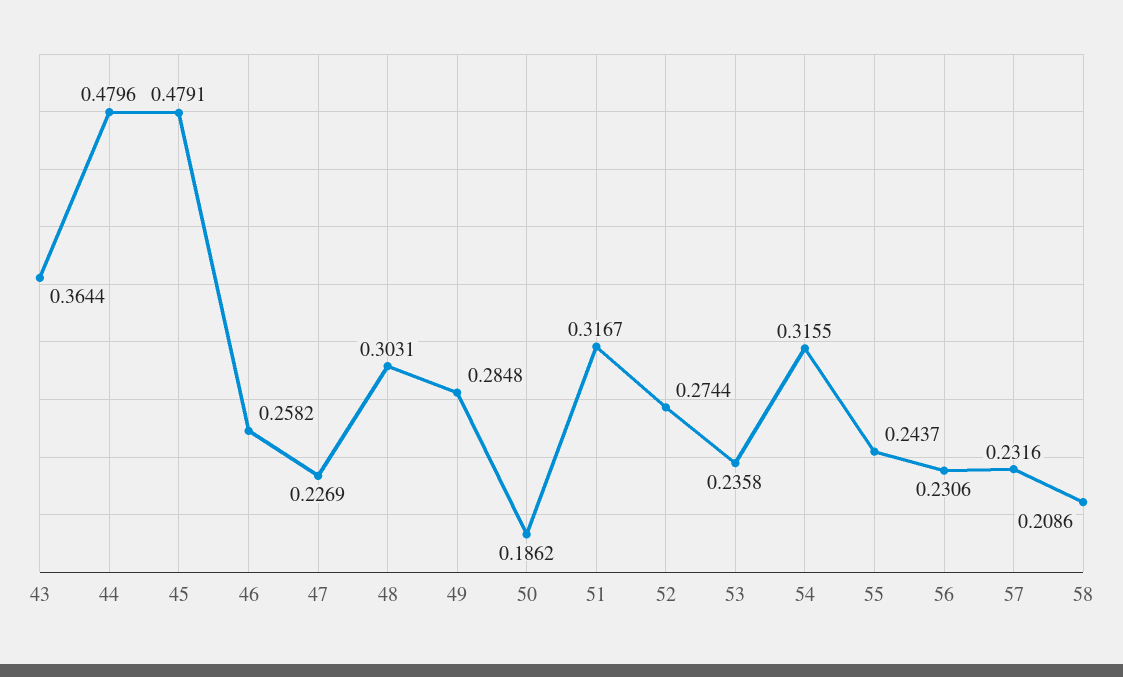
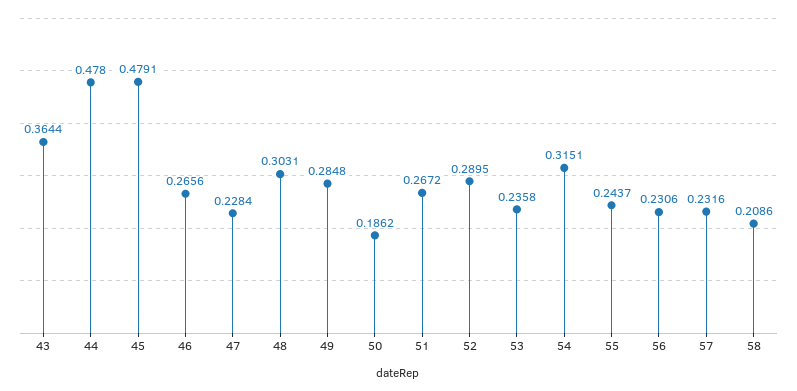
44: 0.4796 -> 0.478
46: 0.2582 -> 0.2656
47: 0.2269 -> 0.2284
51: 0.3167 -> 0.2672
52: 0.2744 -> 0.2895
54: 0.3155 -> 0.3151

